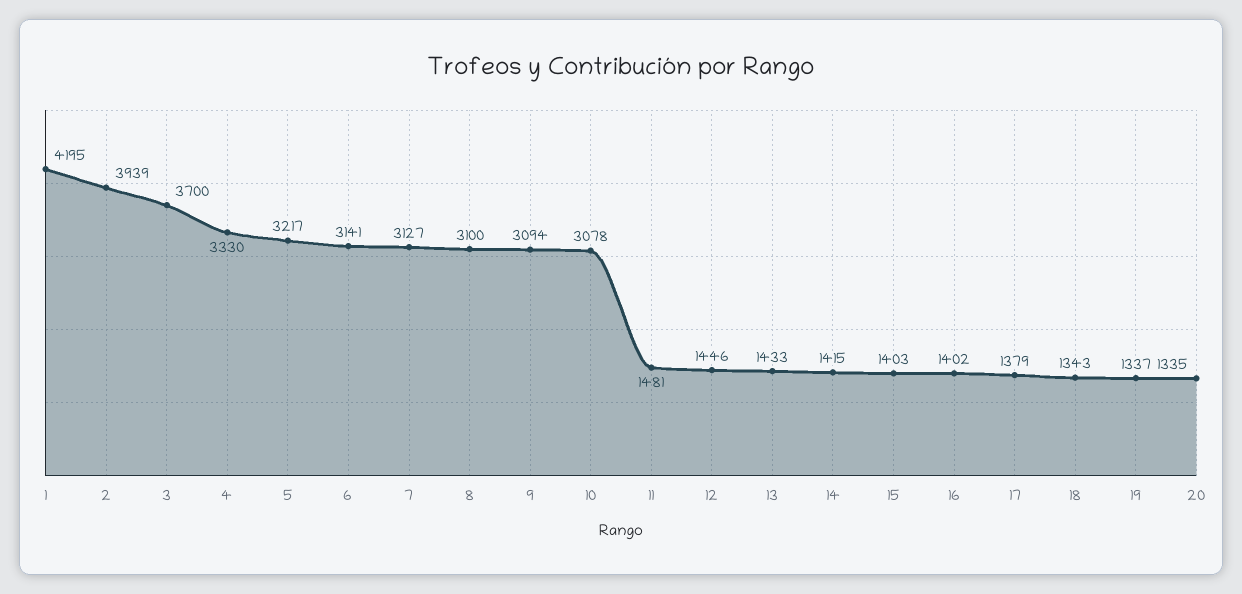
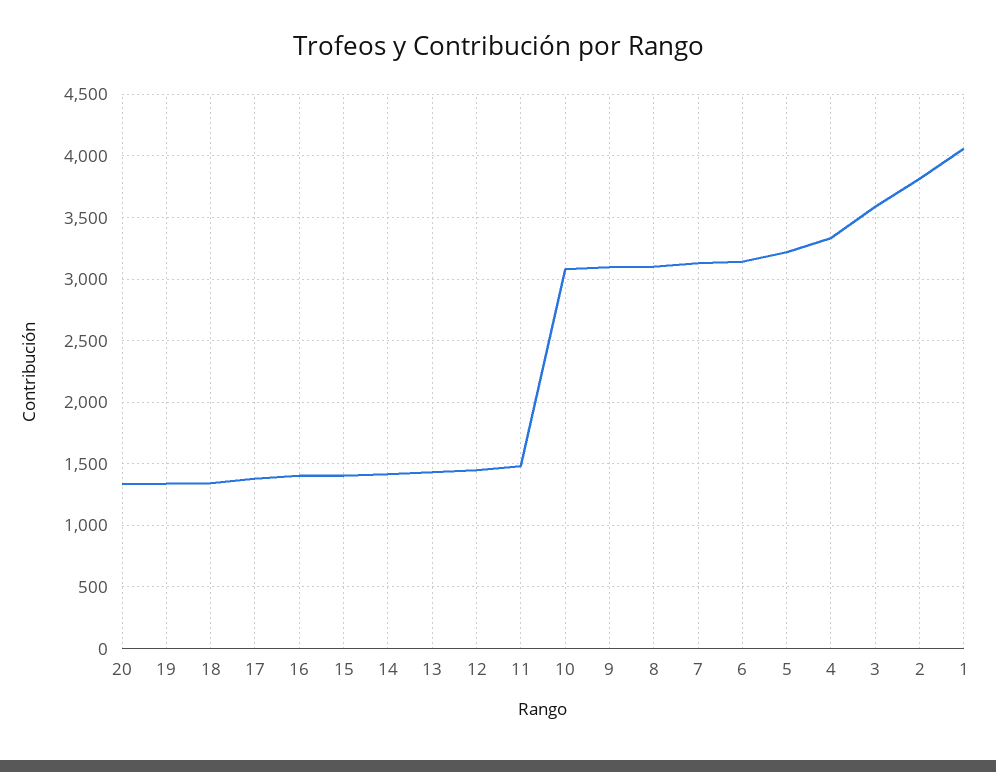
1: 4195 -> 4050
2: 3939 -> 3800
3: 3700 -> 3600

